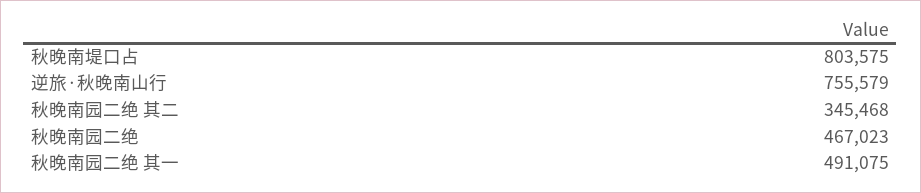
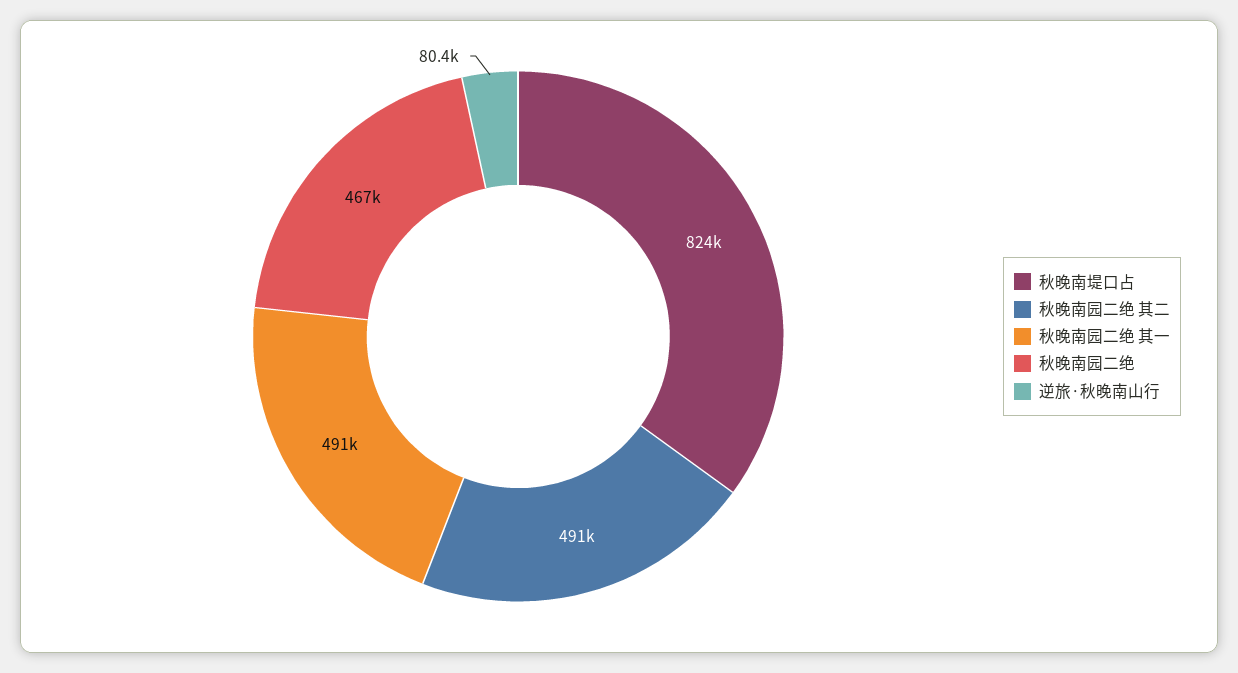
秋晚南堤口占: 803575 -> 824000
逆旅·秋晚南山行: 755579 -> 80400
秋晚南园二绝 其二: 345468 -> 491000

